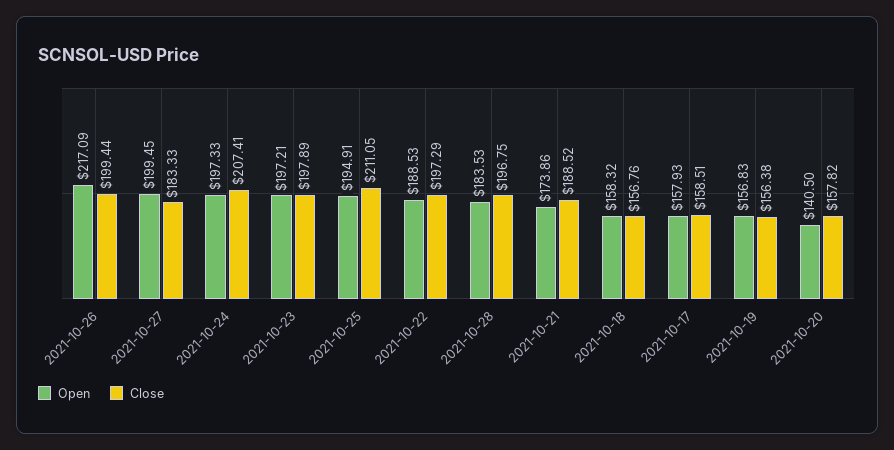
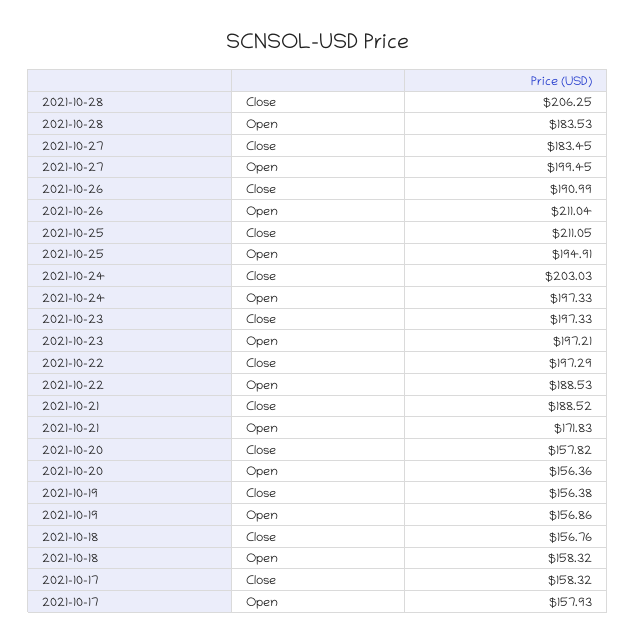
Open, 2021-10-26: 217.09 -> 211.04
Close, 2021-10-26: 199.44 -> 190.99
Close, 2021-10-27: 183.33 -> 183.45
Close, 2021-10-24: 207.41 -> 203.03
Close, 2021-10-23: 197.89 -> 197.33
Close, 2021-10-28: 196.75 -> 206.25
Open, 2021-10-21: 173.86 -> 171.83
Close, 2021-10-17: 158.51 -> 158.32
Open, 2021-10-19: 156.83 -> 156.86
Open, 2021-10-20: 140.5 -> 156.36

